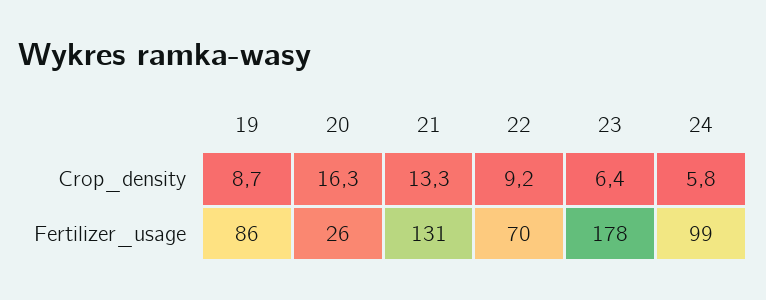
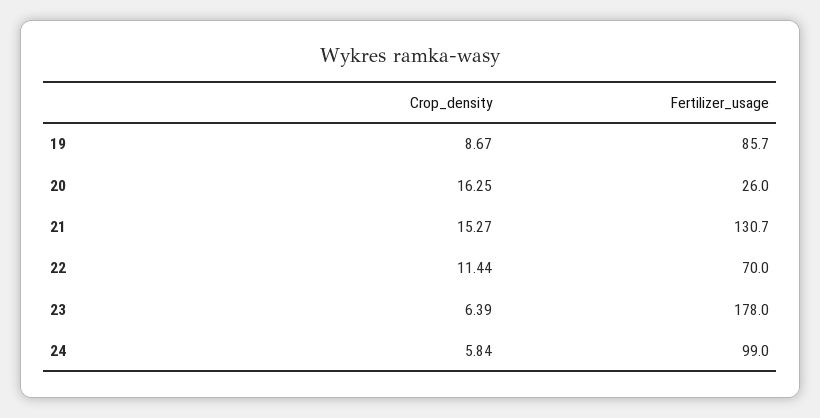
21, Crop_density: 13.3 -> 15.27
22, Crop_density: 9.2 -> 11.44

